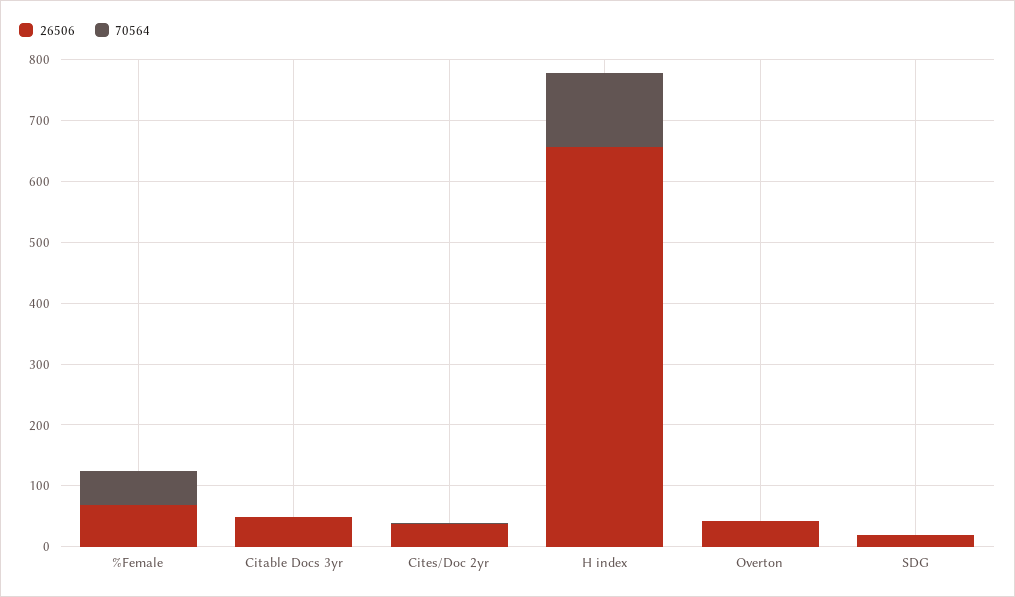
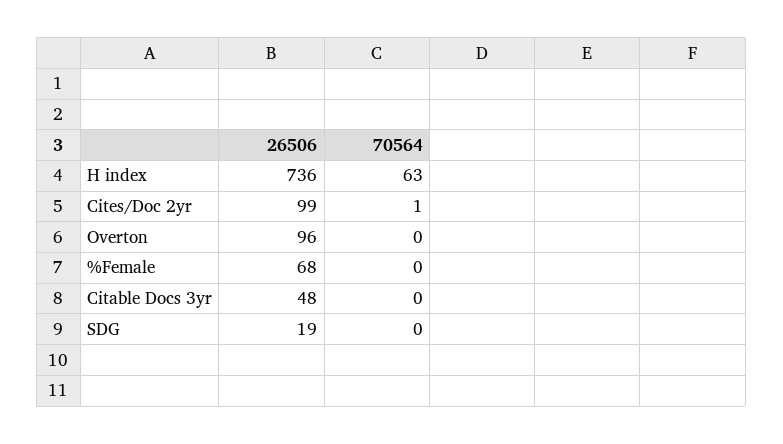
70564, %Female: 60 -> 0
26506, Cites/Doc 2yr: 40 -> 99
26506, H index: 660 -> 736
70564, H index: 120 -> 63
26506, Overton: 40 -> 96

